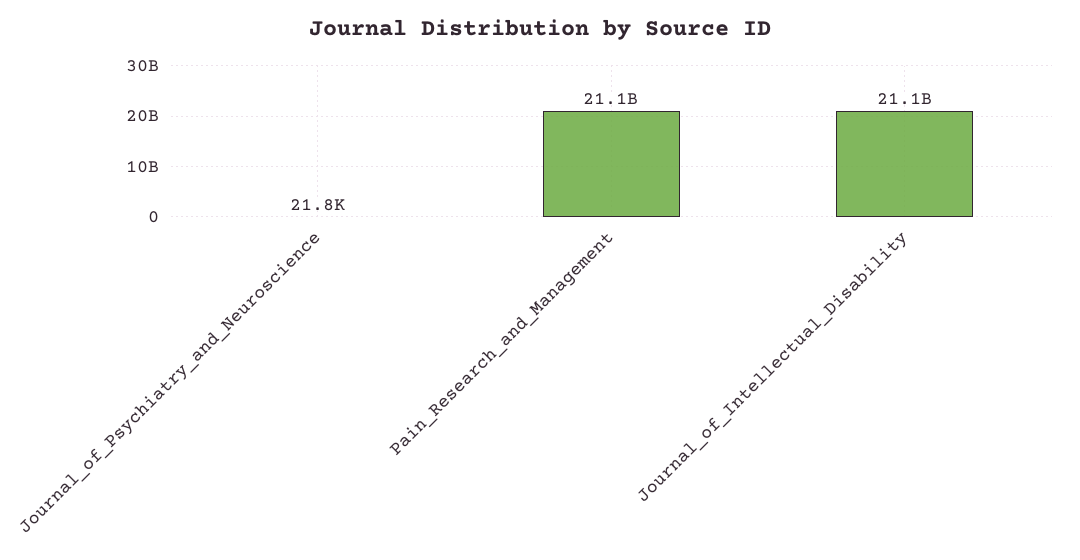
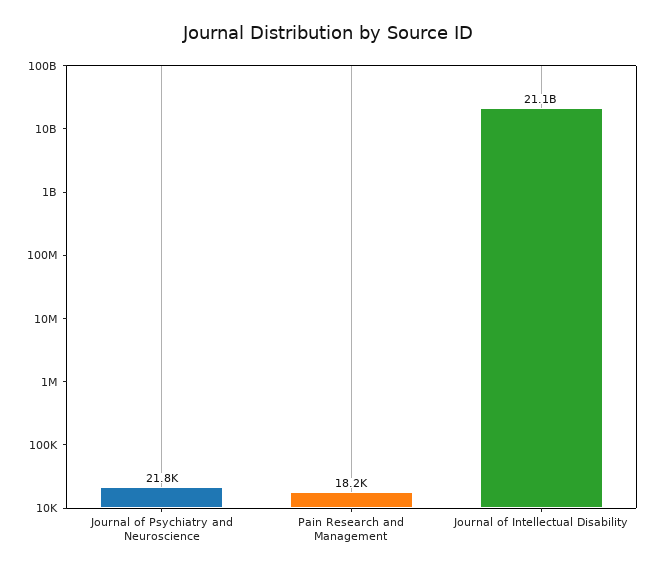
Pain_Research_and_Management: 21100000000 -> 18200

